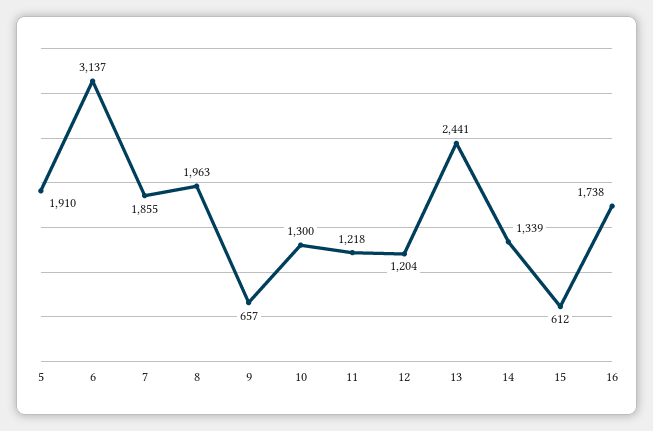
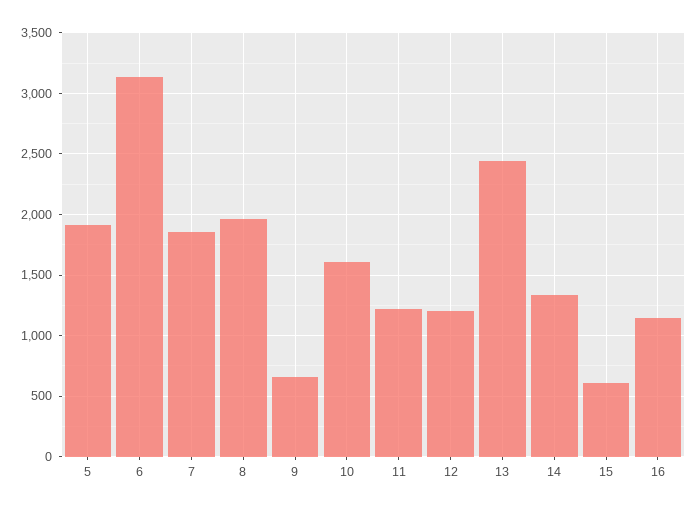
10: 1300 -> 1600
16: 1738 -> 1150

